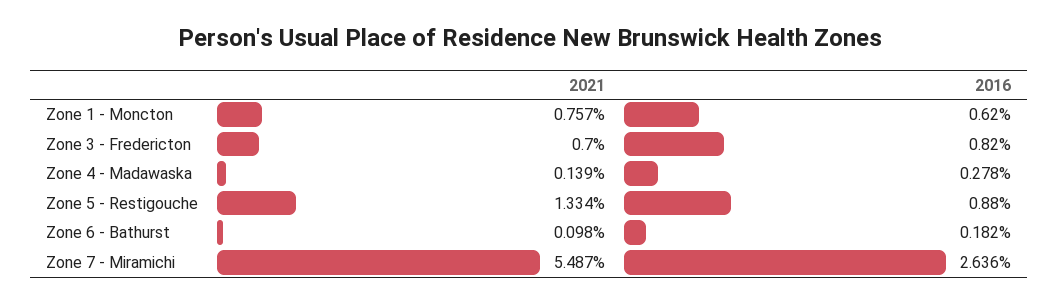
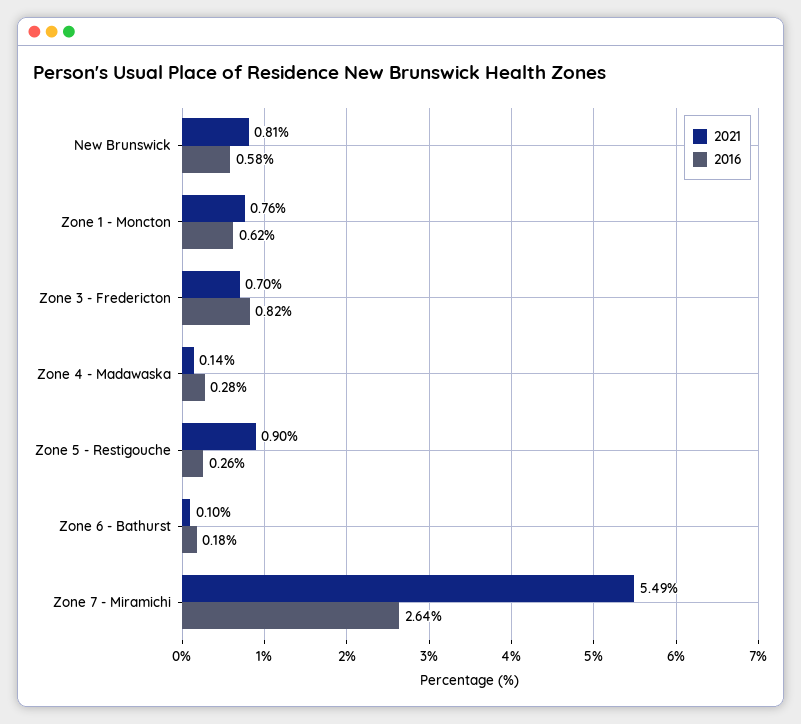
2021, Zone 5 - Restigouche: 1.334 -> 0.9
2016, Zone 5 - Restigouche: 0.88 -> 0.26
2021, New Brunswick: none -> 0.81
2016, New Brunswick: none -> 0.58

